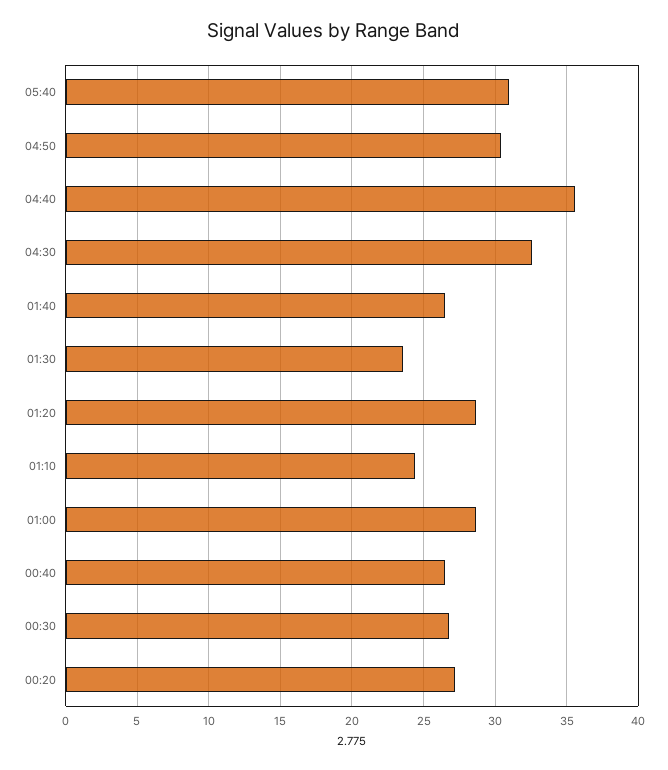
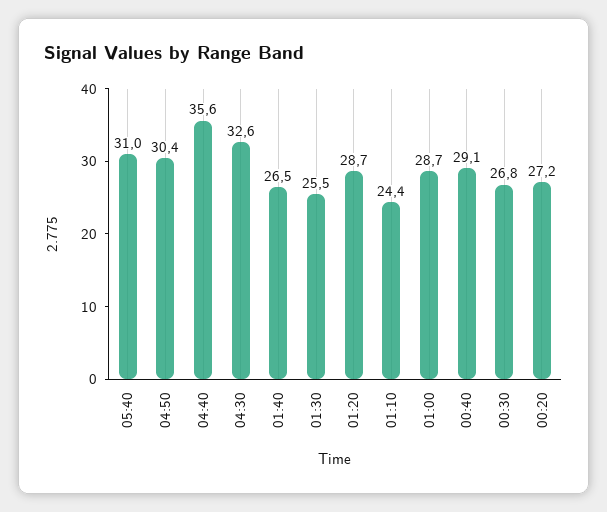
01:30: 23.5 -> 25.5
00:40: 26.5 -> 29.1

